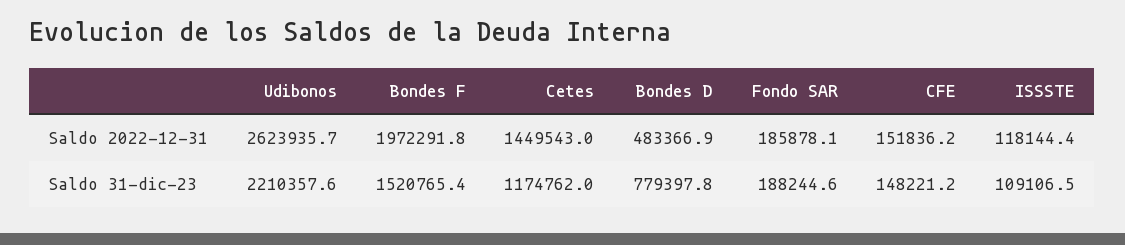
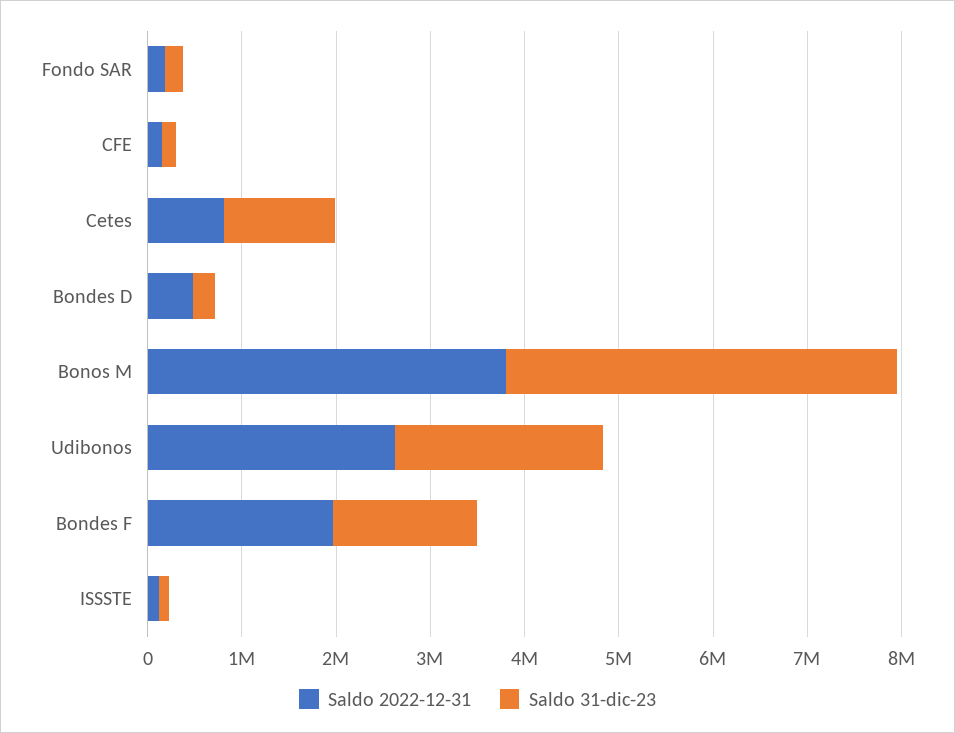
Saldo 2022-12-31, Cetes: 1449543 -> 800000
Saldo 31-dic-23, Bondes D: 779397.8 -> 200000
Saldo 2022-12-31, Bonos M: none -> 3800000
Saldo 31-dic-23, Bonos M: none -> 4200000

